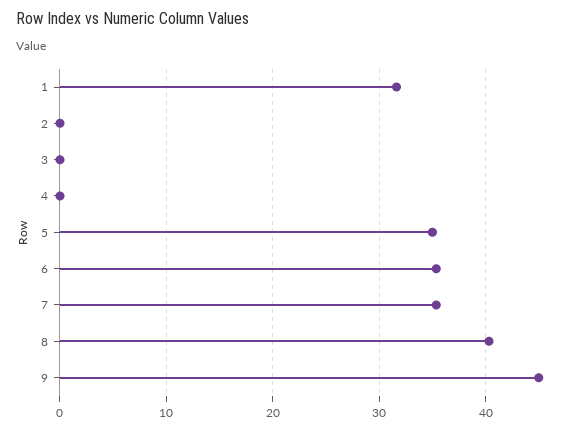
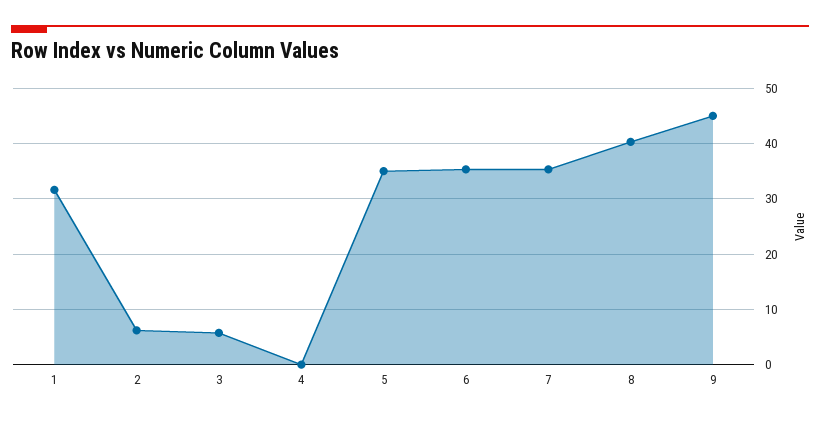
2: 0 -> 6
3: 0 -> 6

